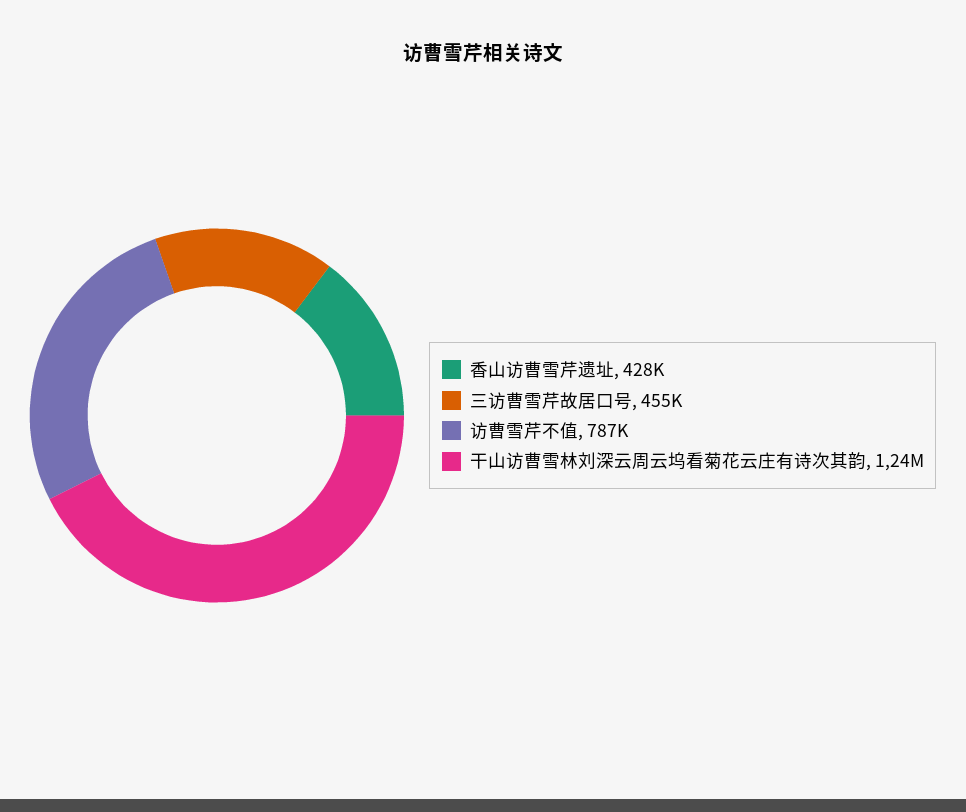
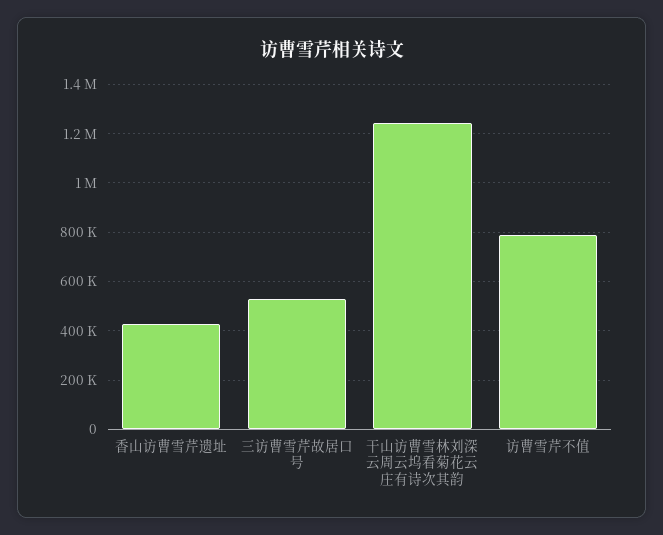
三访曹雪芹故居口号: 455000 -> 525000

